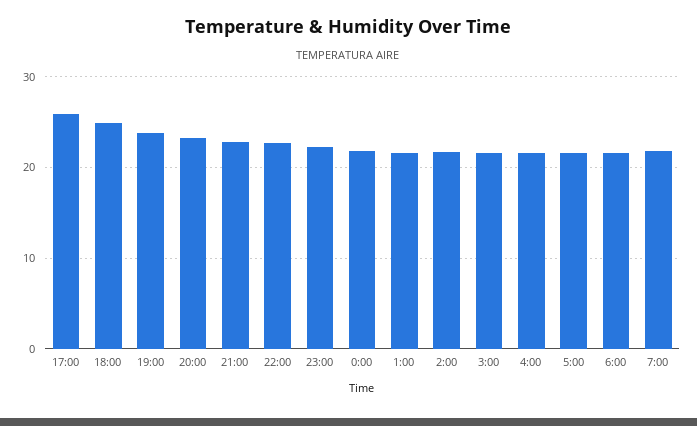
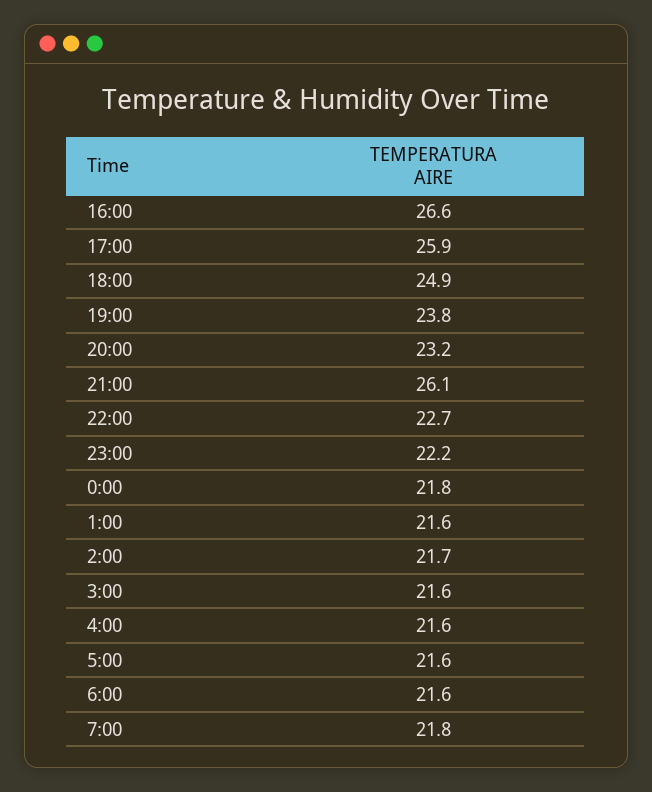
21:00: 23 -> 26.1
16:00: none -> 26.6

